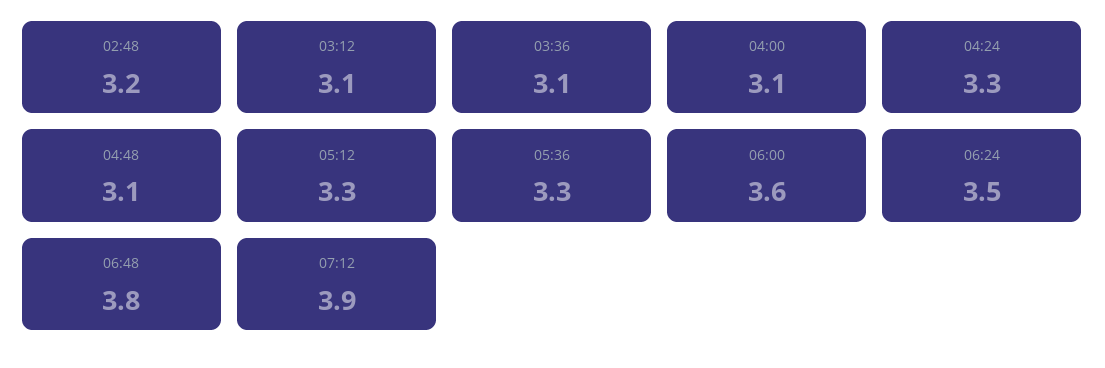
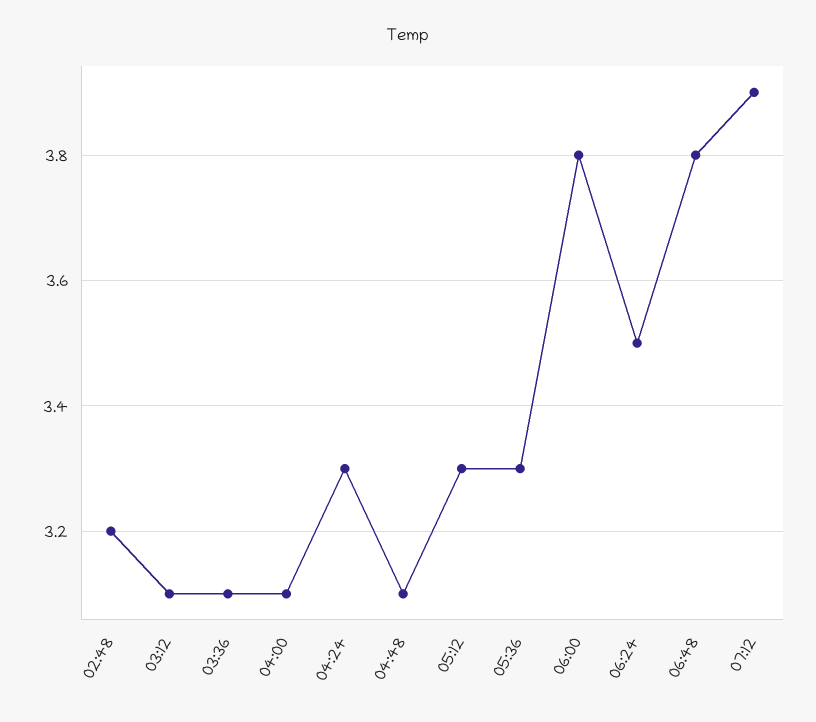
06:00: 3.6 -> 3.8

